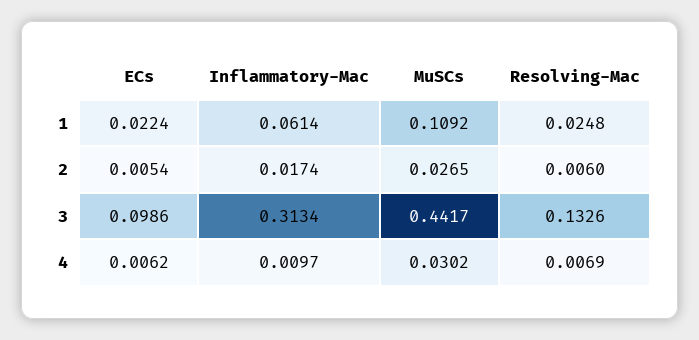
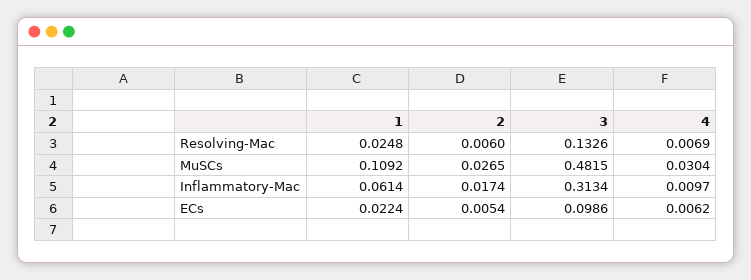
MuSCs, 3: 0.4417 -> 0.4815
MuSCs, 4: 0.0302 -> 0.0304

